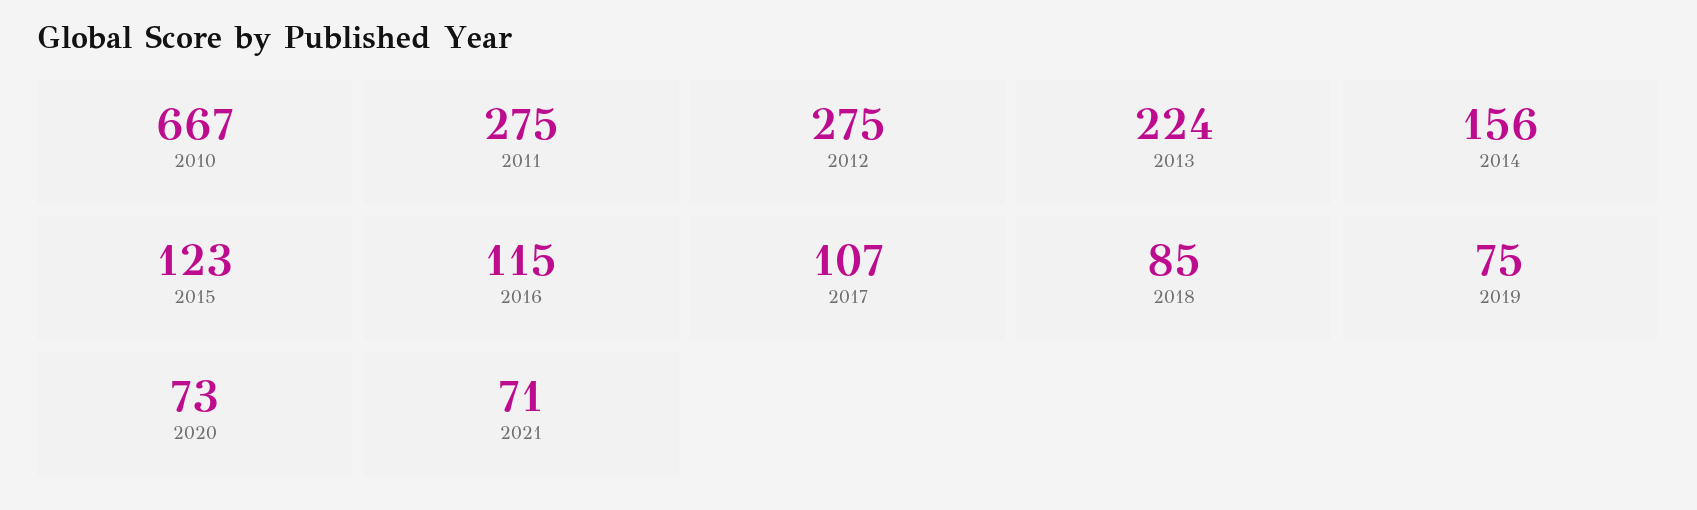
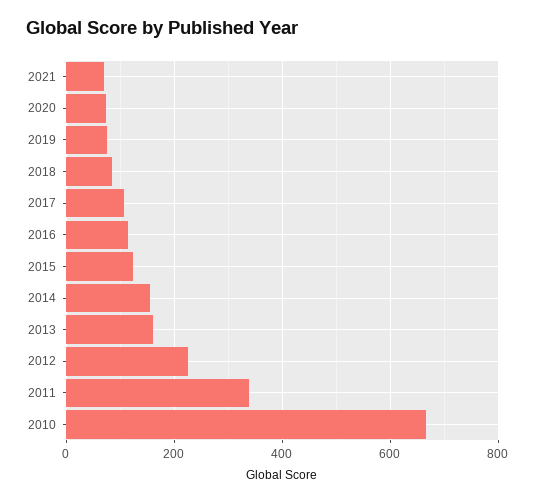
2011: 275 -> 340
2012: 275 -> 220
2013: 224 -> 160

